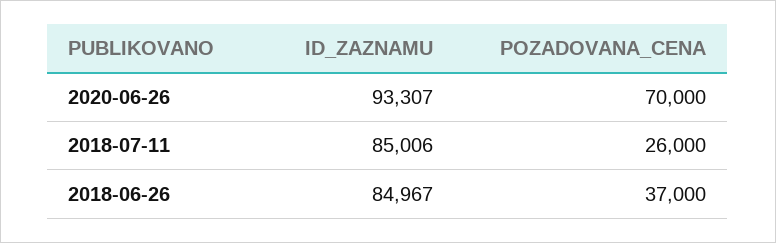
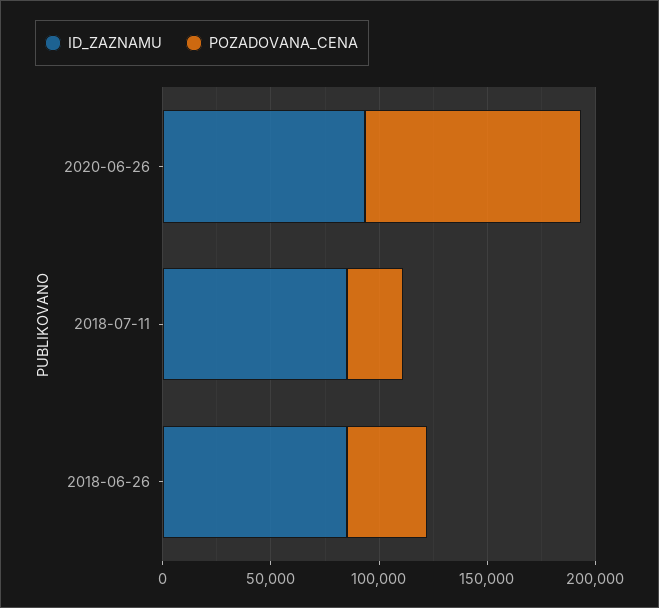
POZADOVANA_CENA, 2020-06-26: 70000 -> 100000

